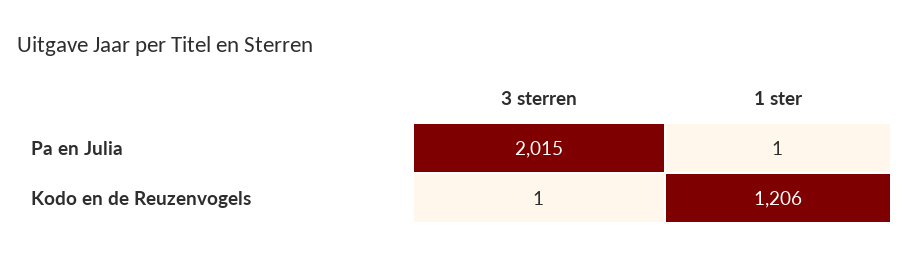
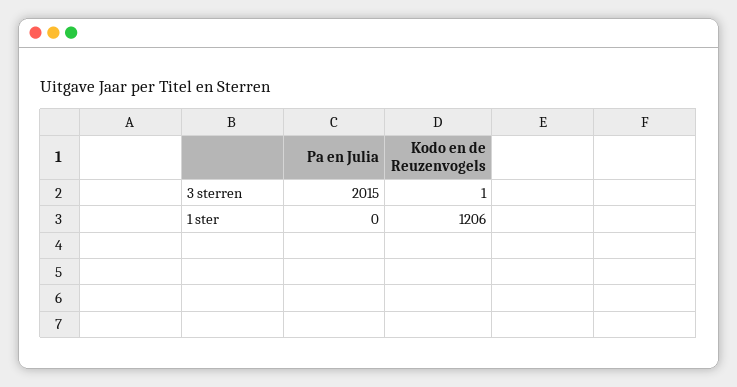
1 ster, Pa en Julia: 1 -> 0

